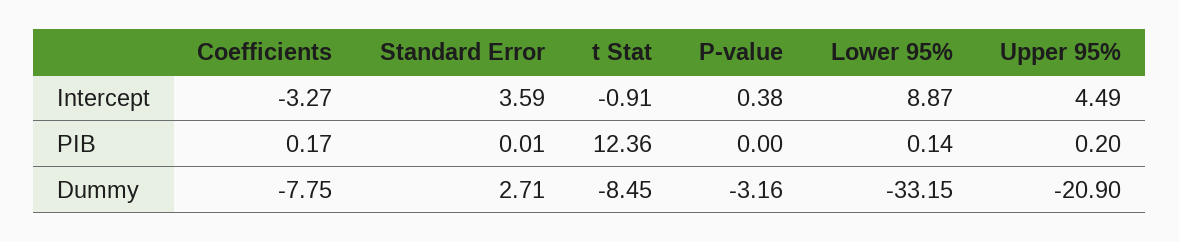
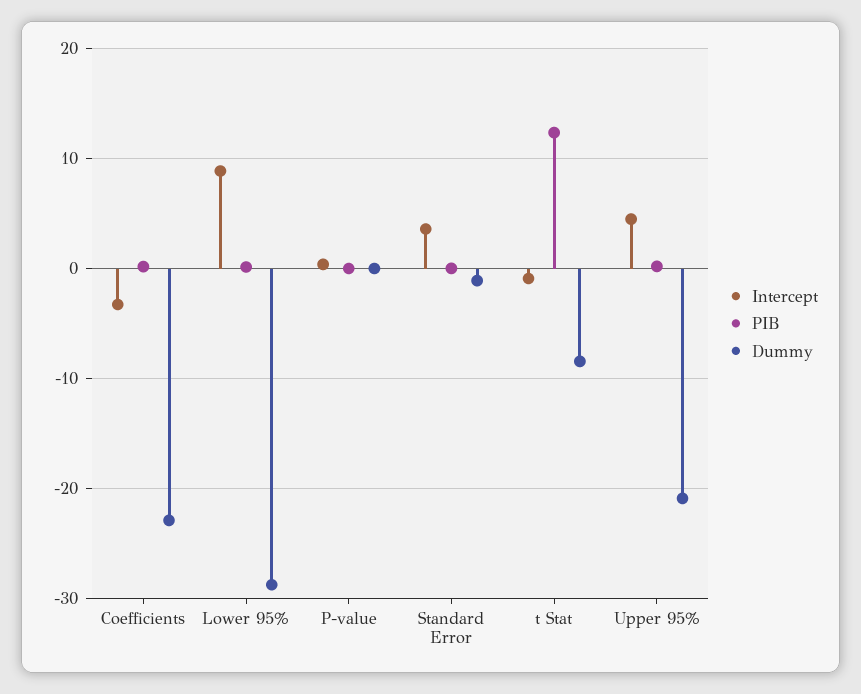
Dummy, Coefficients: -7.75 -> -23
Dummy, Standard Error: 2.71 -> -1
Dummy, P-value: -3.16 -> 0
Dummy, Lower 95%: -33.15 -> -29

